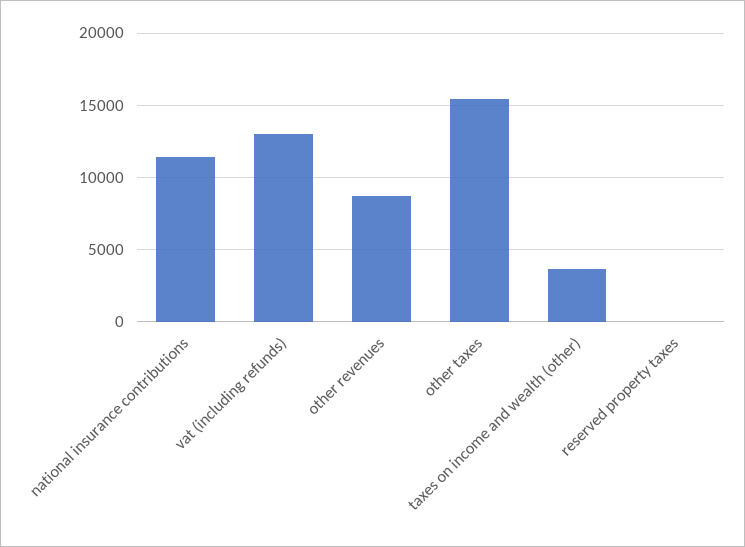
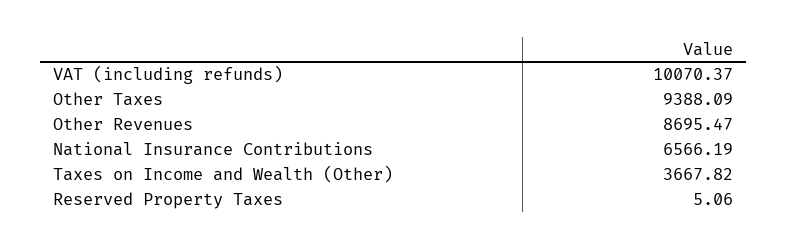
national insurance contributions: 11500 -> 6566.19
vat (including refunds): 13000 -> 10070.37
other taxes: 15500 -> 9388.09

